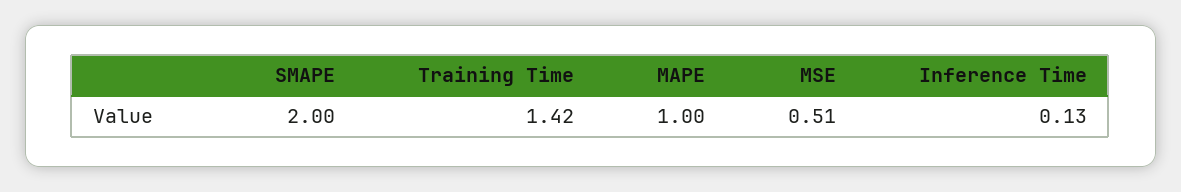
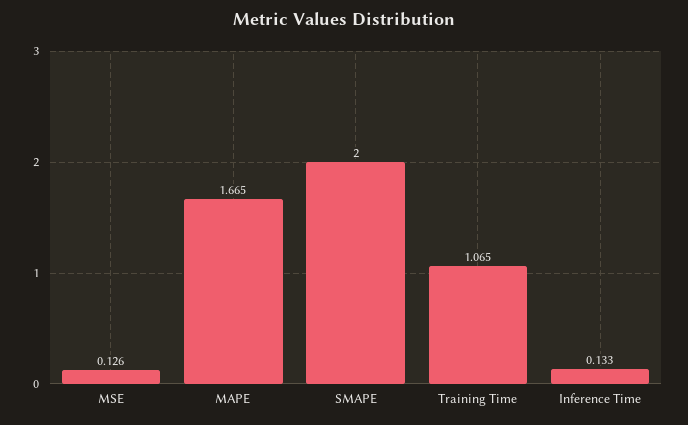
Training Time: 1.42 -> 1.065
MAPE: 1 -> 1.665
MSE: 0.51 -> 0.126

